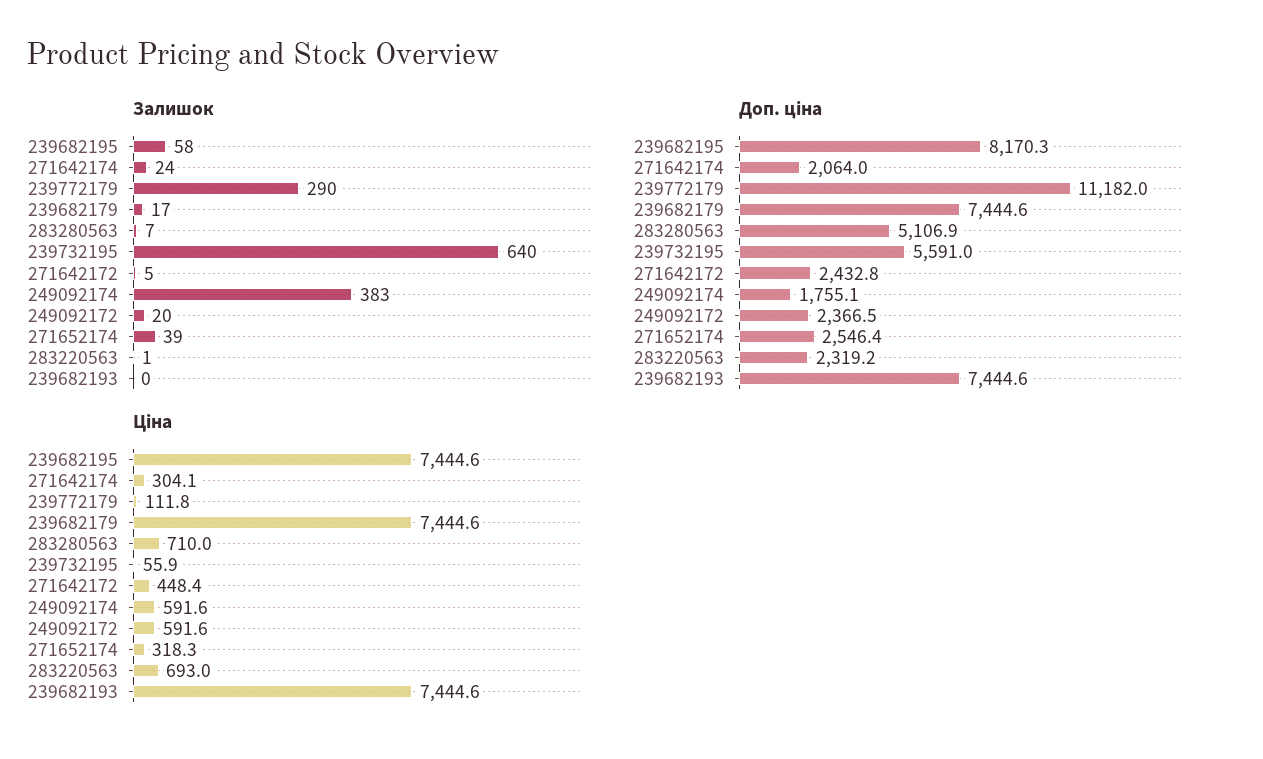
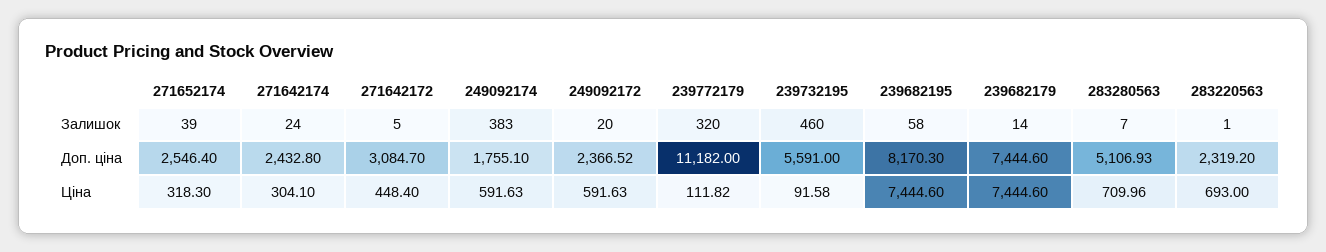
Залишок, 239772179: 290 -> 320
Залишок, 239682179: 17 -> 14
Залишок, 239732195: 640 -> 460
Залишок, 239682193: 0 -> none
Доп. ціна, 271642174: 2064 -> 2432.8
Доп. ціна, 271642172: 2432.8 -> 3084.7
Доп. ціна, 239682193: 7444.6 -> none
Ціна, 239732195: 55.9 -> 91.58
Ціна, 239682193: 7444.6 -> none

